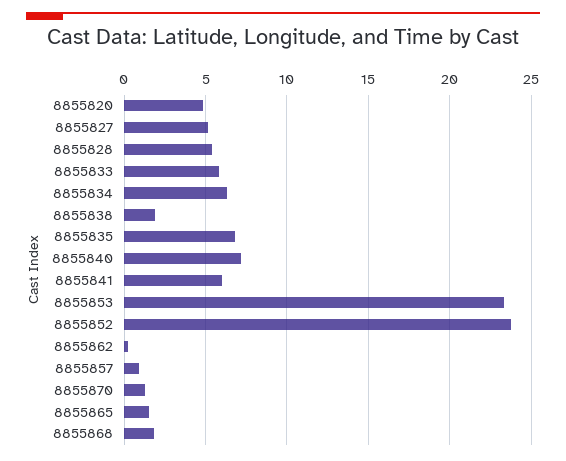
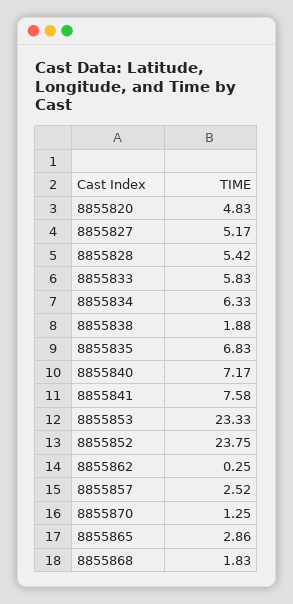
8855841: 6 -> 7.58
8855857: 1 -> 2.52
8855865: 1.5 -> 2.86

